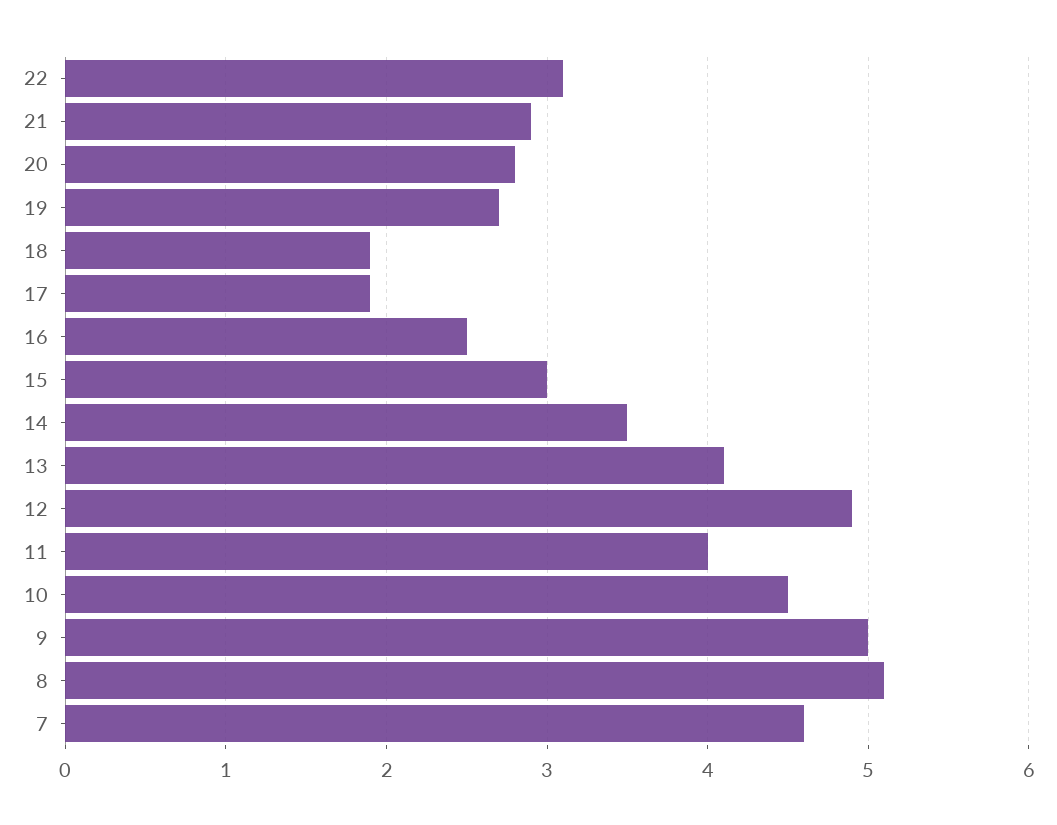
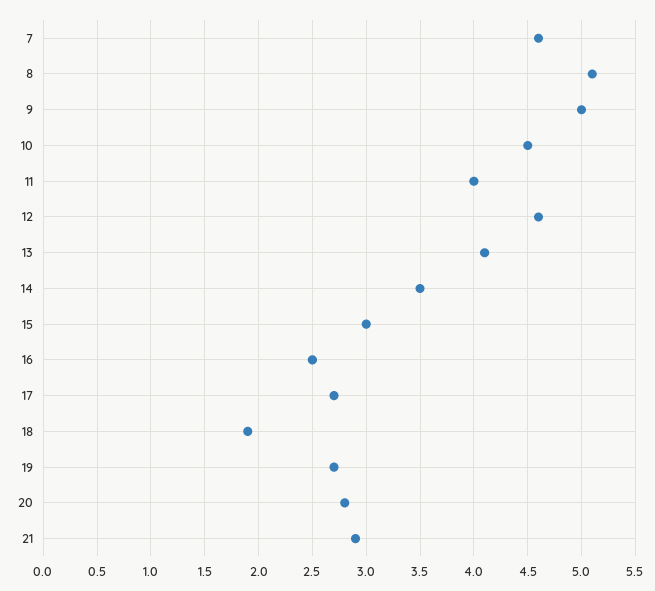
22: 3.1 -> none
17: 1.9 -> 2.7
12: 4.9 -> 4.6

